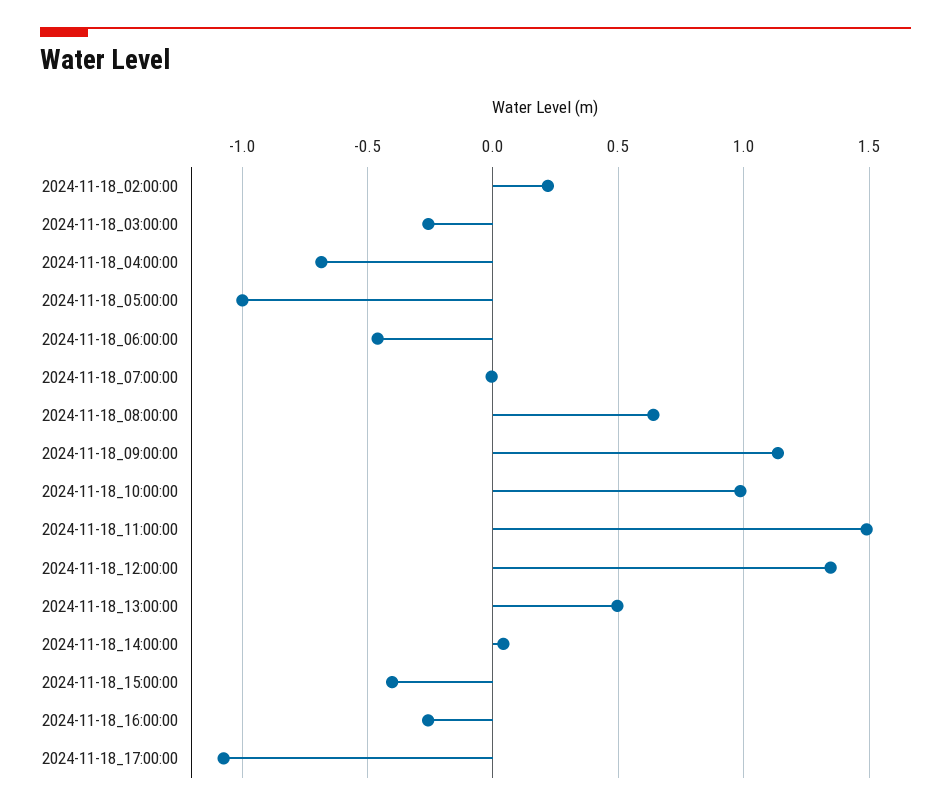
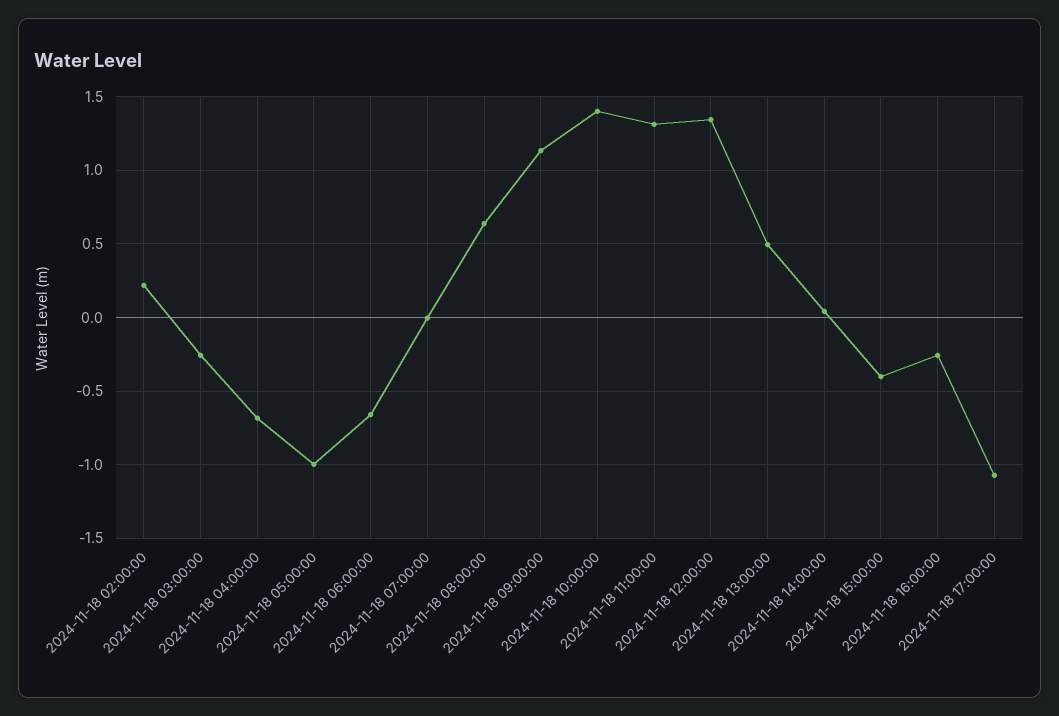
2024-11-18_06:00:00: -0.45 -> -0.65
2024-11-18_10:00:00: 1 -> 1.4
2024-11-18_11:00:00: 1.5 -> 1.3

